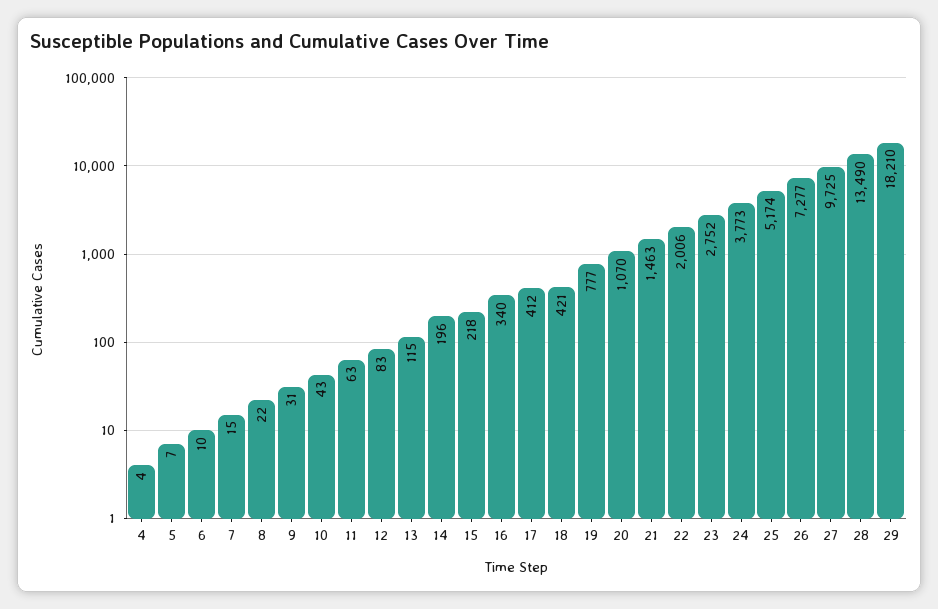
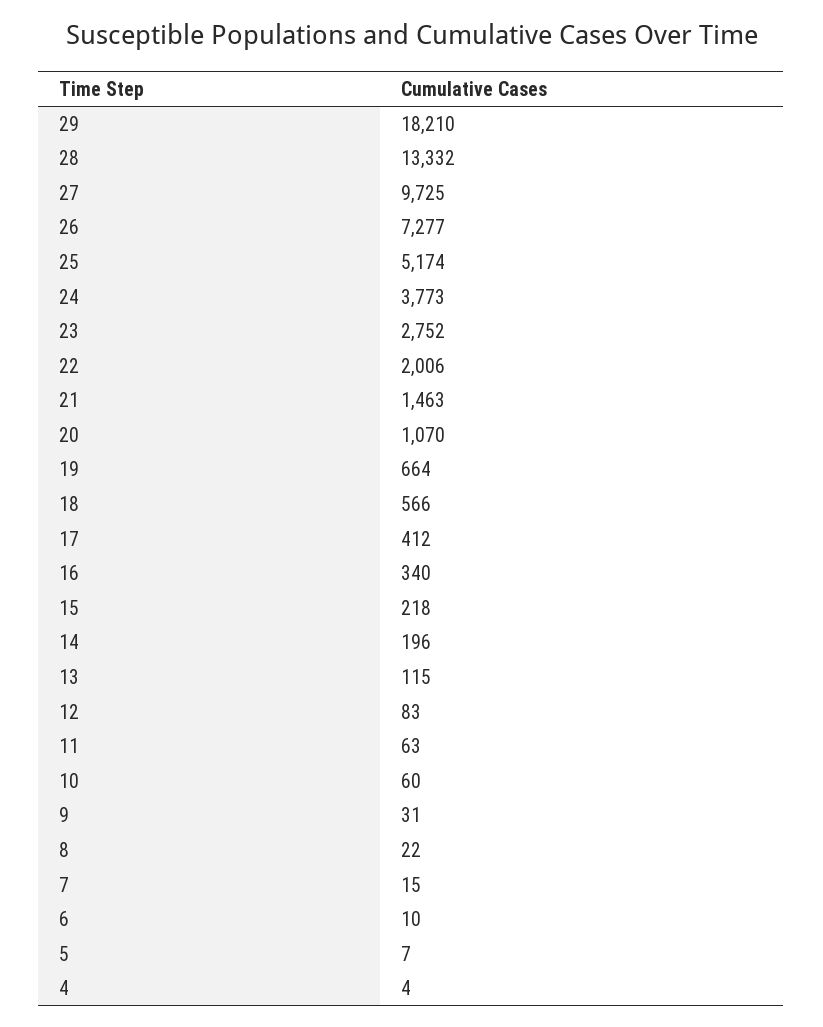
10: 43 -> 60
18: 421 -> 566
19: 777 -> 664
28: 13490 -> 13332

